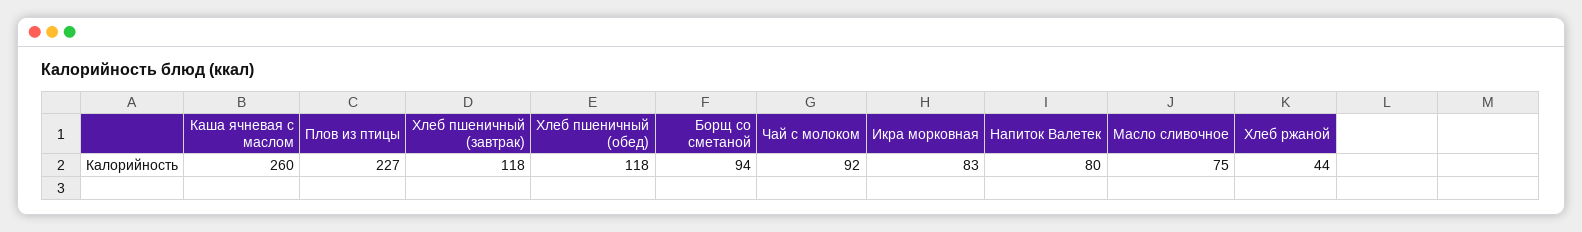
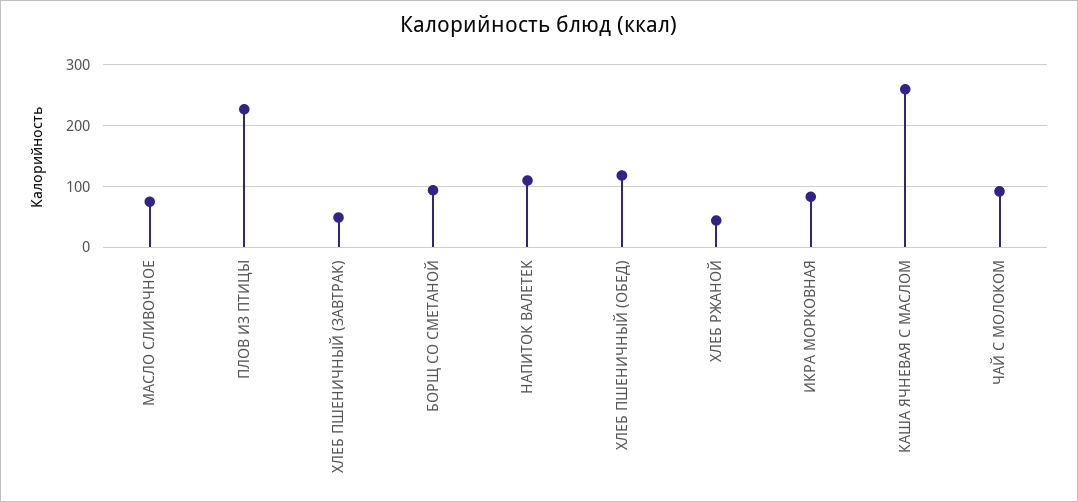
Хлеб пшеничный (завтрак): 118 -> 50
Напиток Валетек: 80 -> 110

